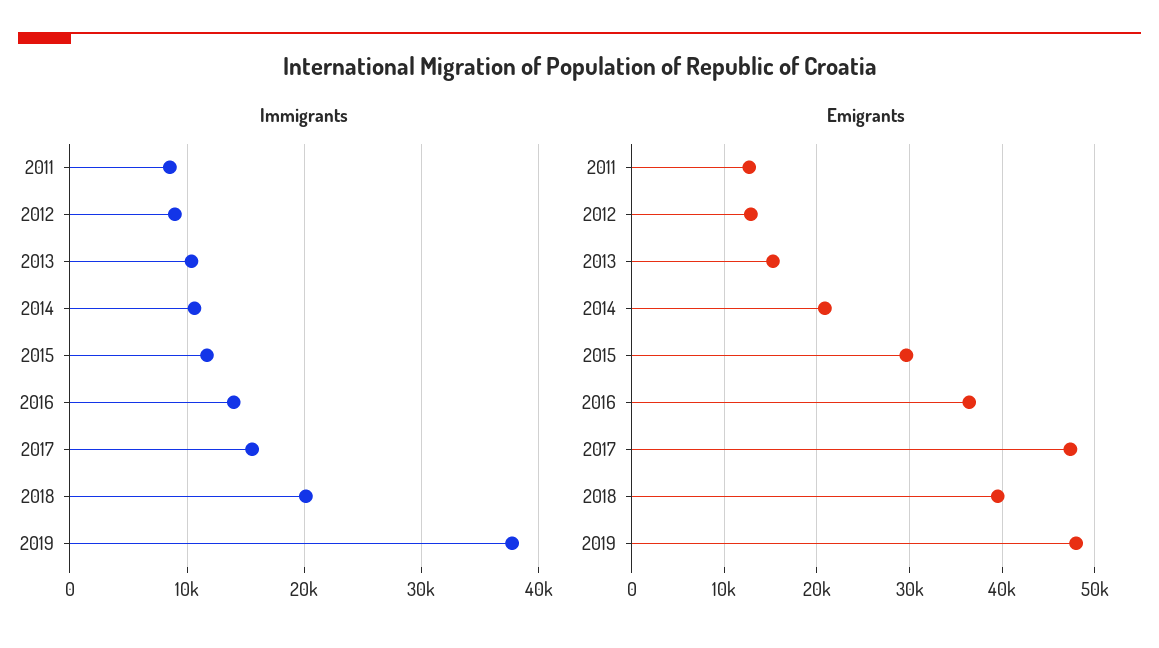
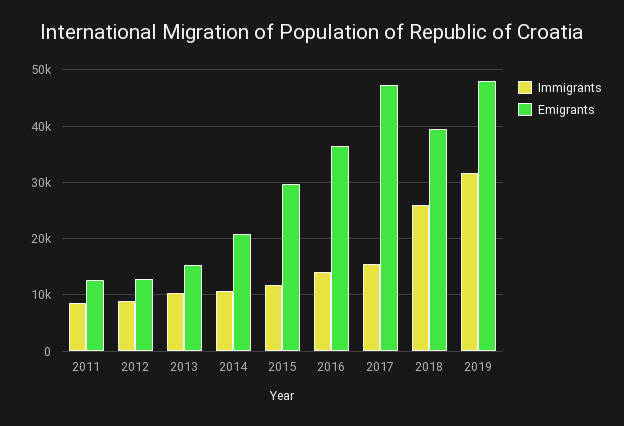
Immigrants, 2018: 20000 -> 26000
Immigrants, 2019: 38000 -> 32000

